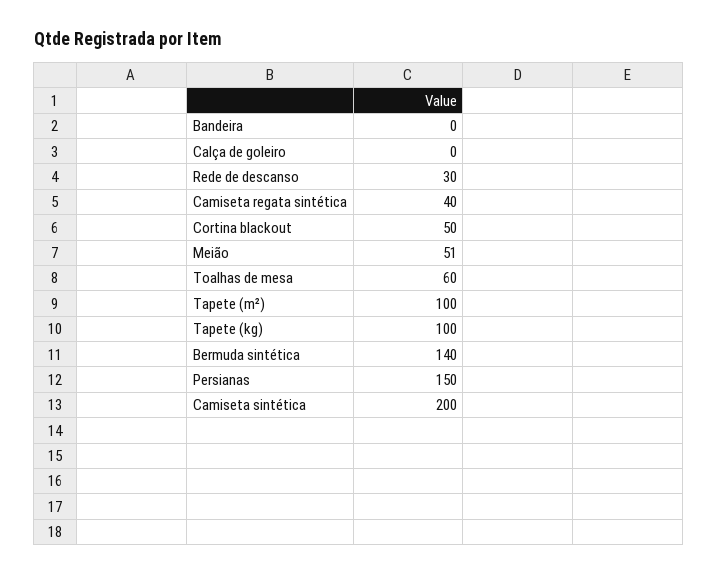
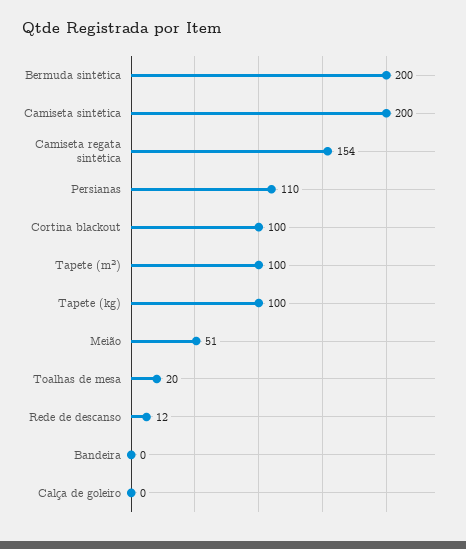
Rede de descanso: 30 -> 12
Camiseta regata sintética: 40 -> 154
Cortina blackout: 50 -> 100
Toalhas de mesa: 60 -> 20
Bermuda sintética: 140 -> 200
Persianas: 150 -> 110

